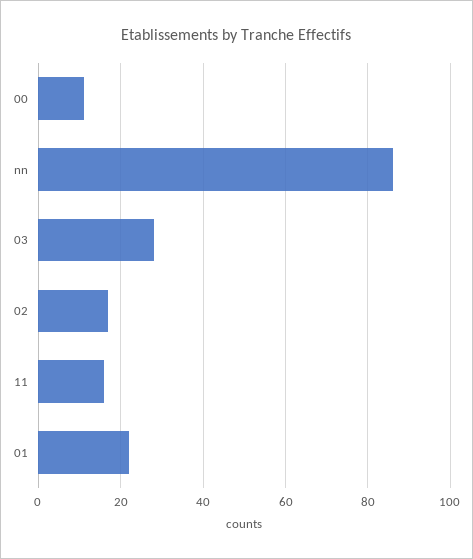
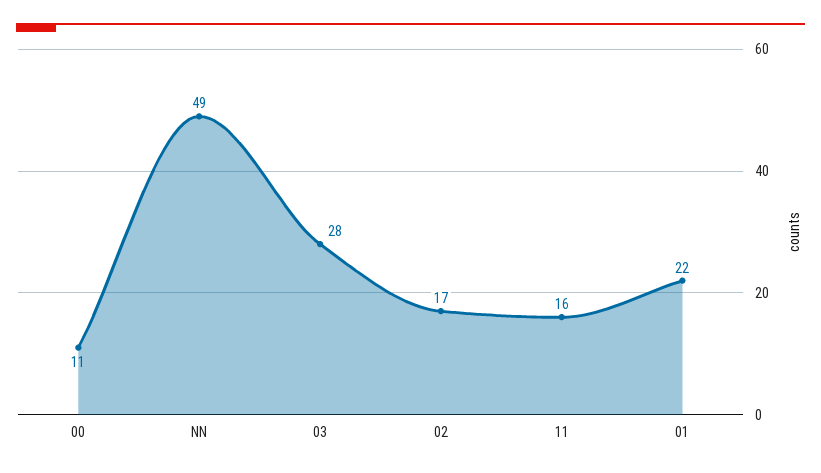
nn: 85 -> 49

